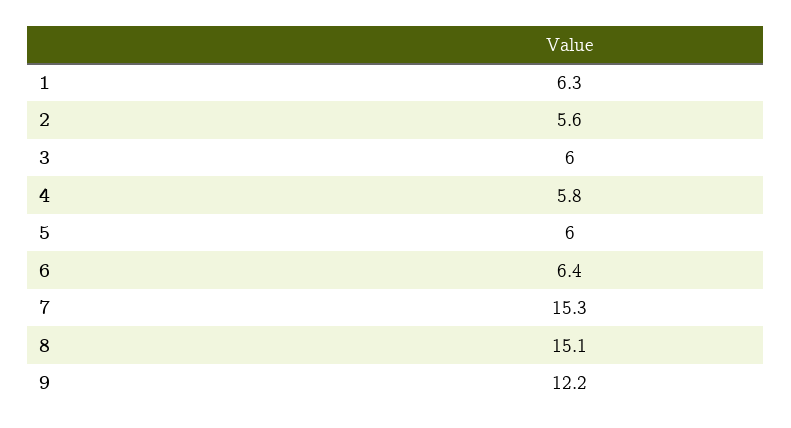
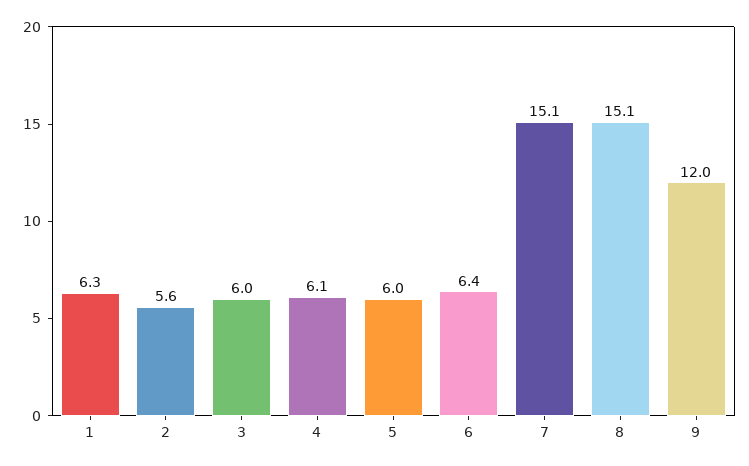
4: 5.8 -> 6.1
7: 15.3 -> 15.1
9: 12.2 -> 12

